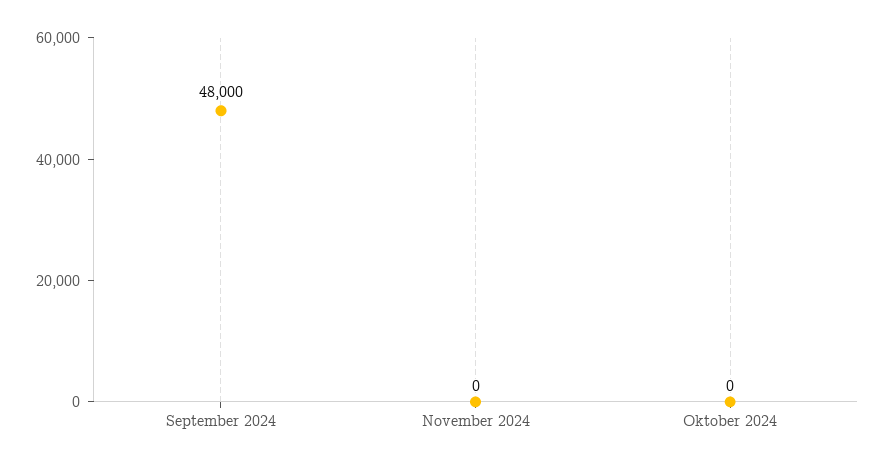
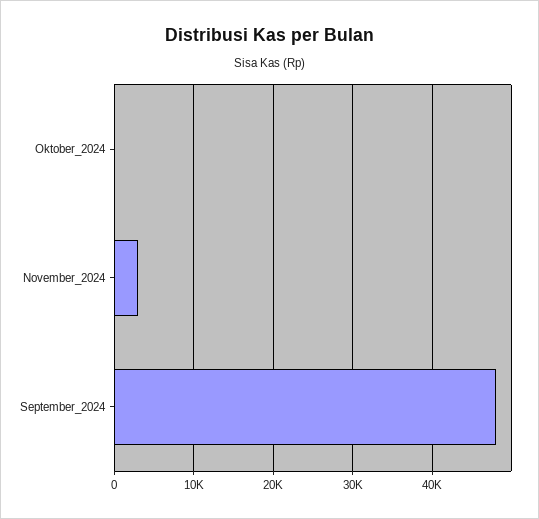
November 2024: 0 -> 3000

